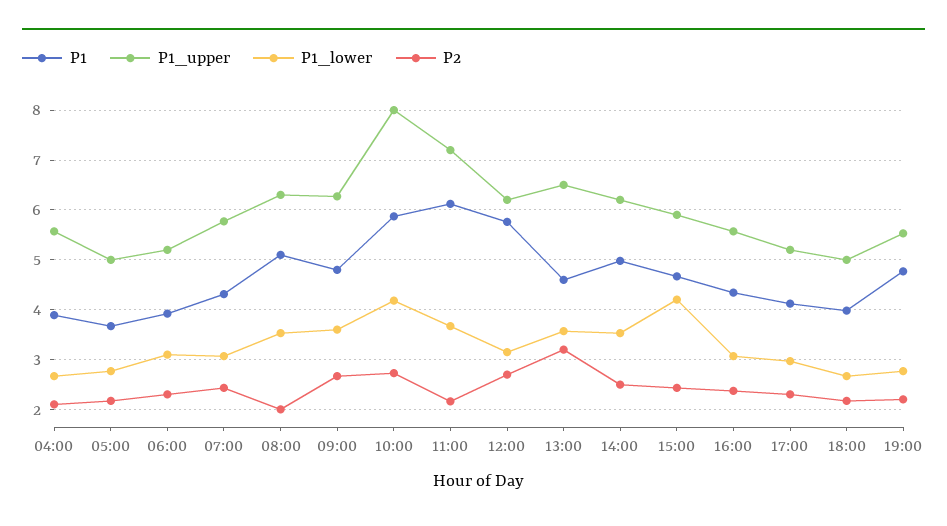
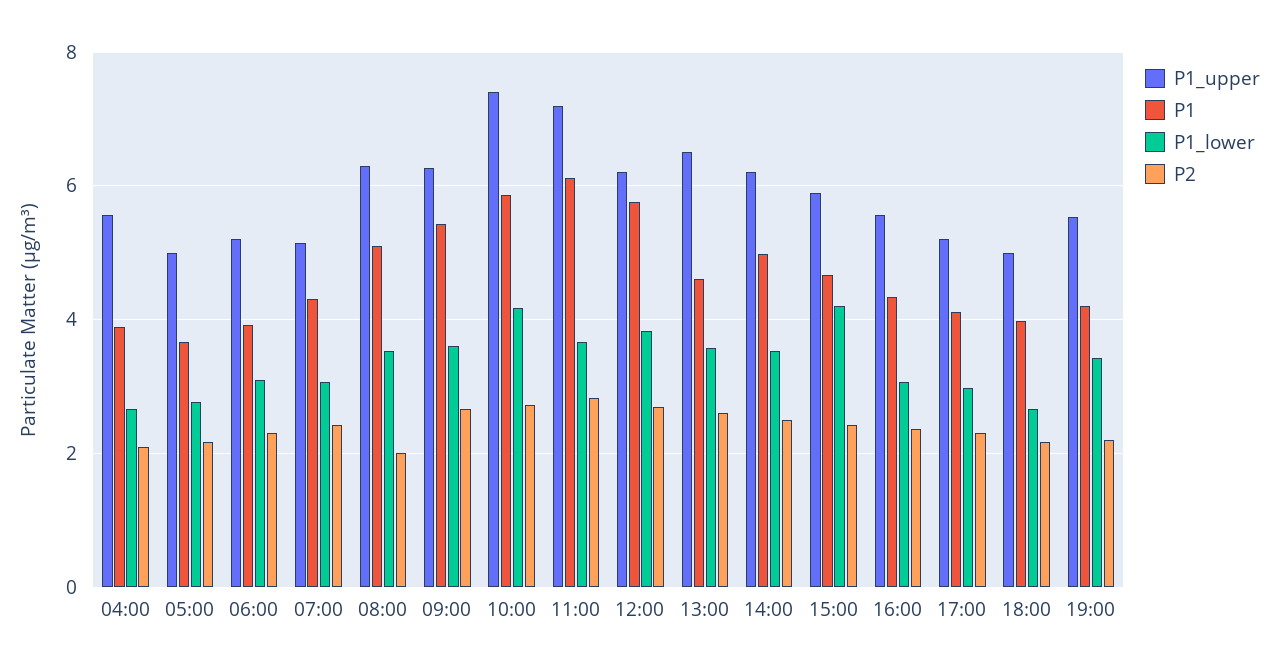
P1_upper, 07:00: 5.8 -> 5.2
P1, 09:00: 4.8 -> 5.4
P1_upper, 10:00: 8 -> 7.4
P2, 11:00: 2.2 -> 2.8
P1_lower, 12:00: 3.2 -> 3.8
P2, 13:00: 3.2 -> 2.6
P1, 19:00: 4.8 -> 4.2
P1_lower, 19:00: 2.8 -> 3.4

